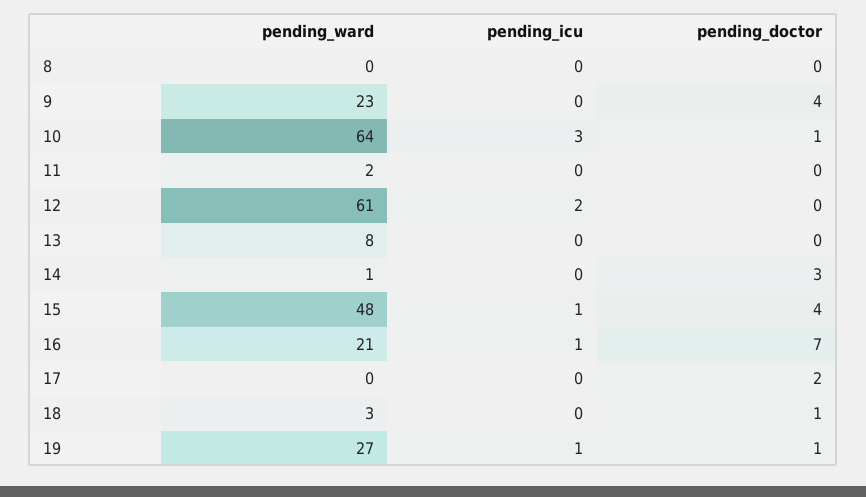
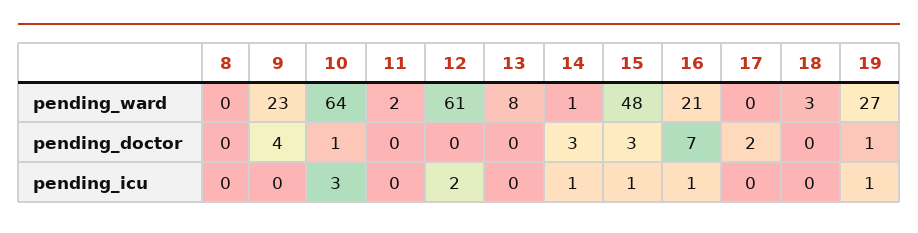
pending_icu, 14: 0 -> 1
pending_doctor, 15: 4 -> 3
pending_doctor, 18: 1 -> 0

